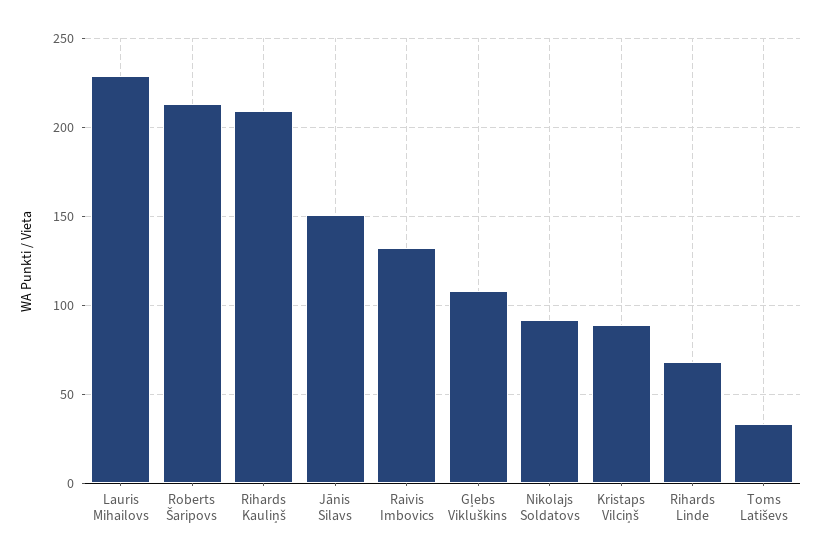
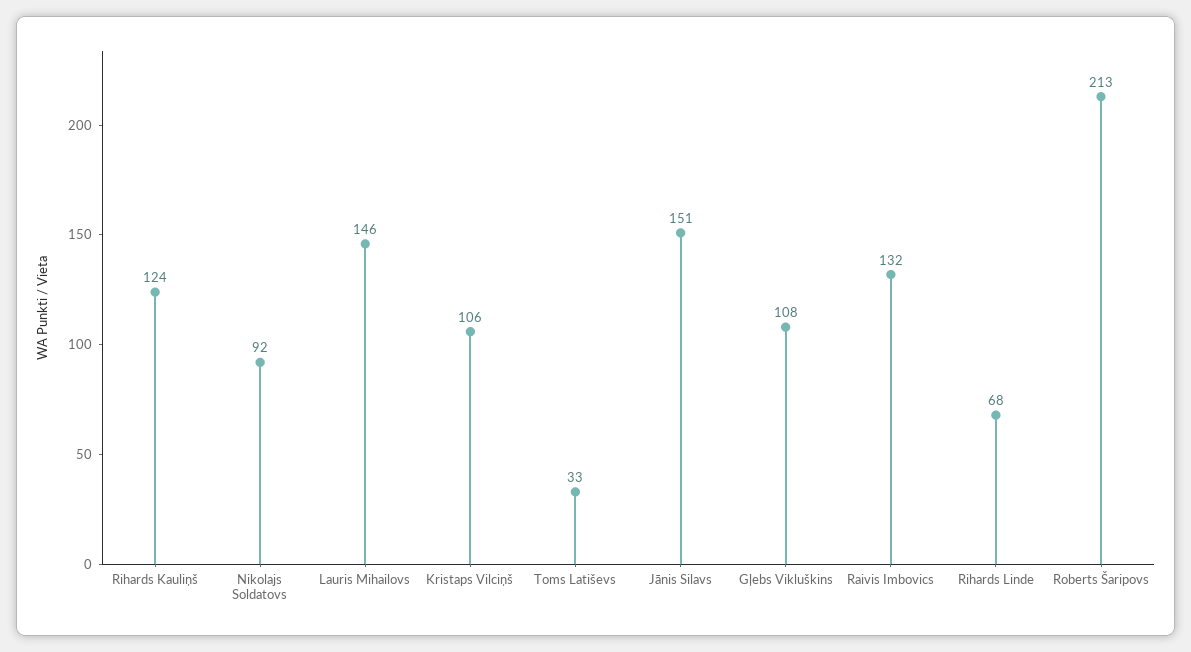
Lauris Mihailovs: 230 -> 146
Rihards Kauliņš: 210 -> 124
Kristaps Vilciņš: 90 -> 106

